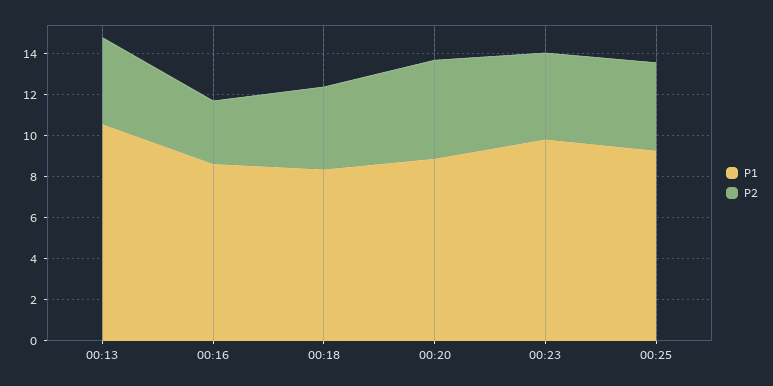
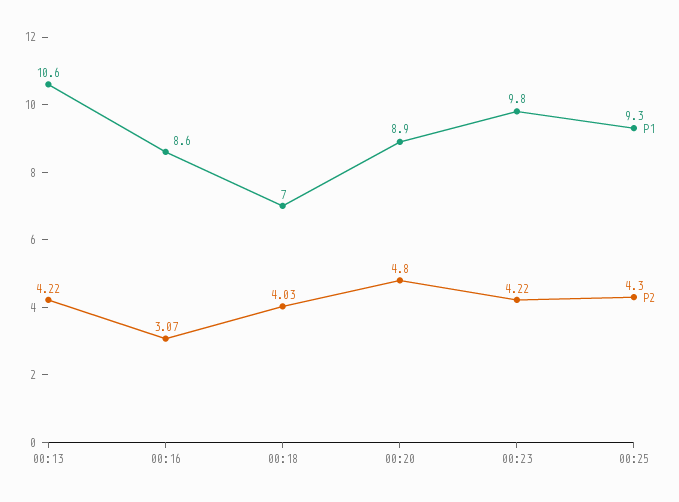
P1, 00:18: 8.5 -> 7

